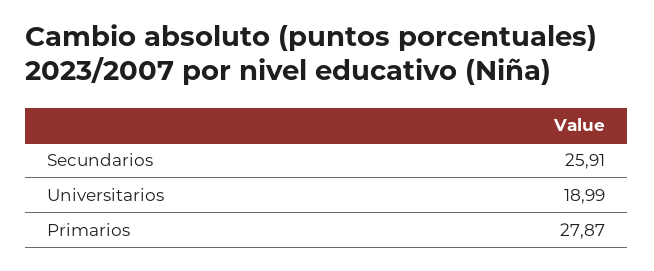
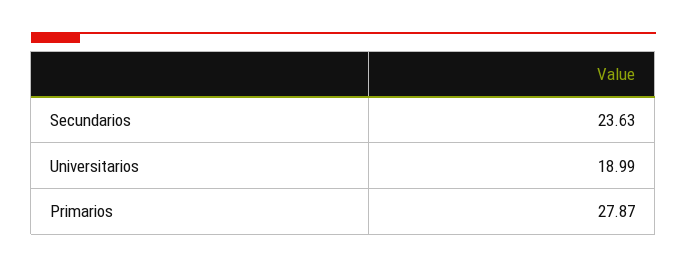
Secundarios: 25.91 -> 23.63

